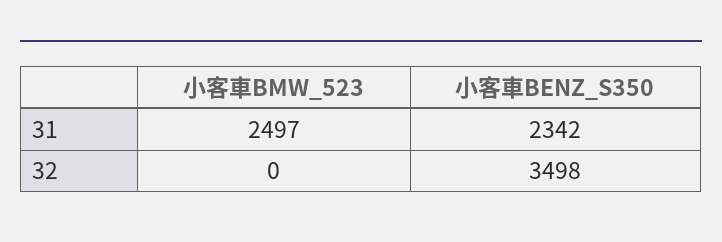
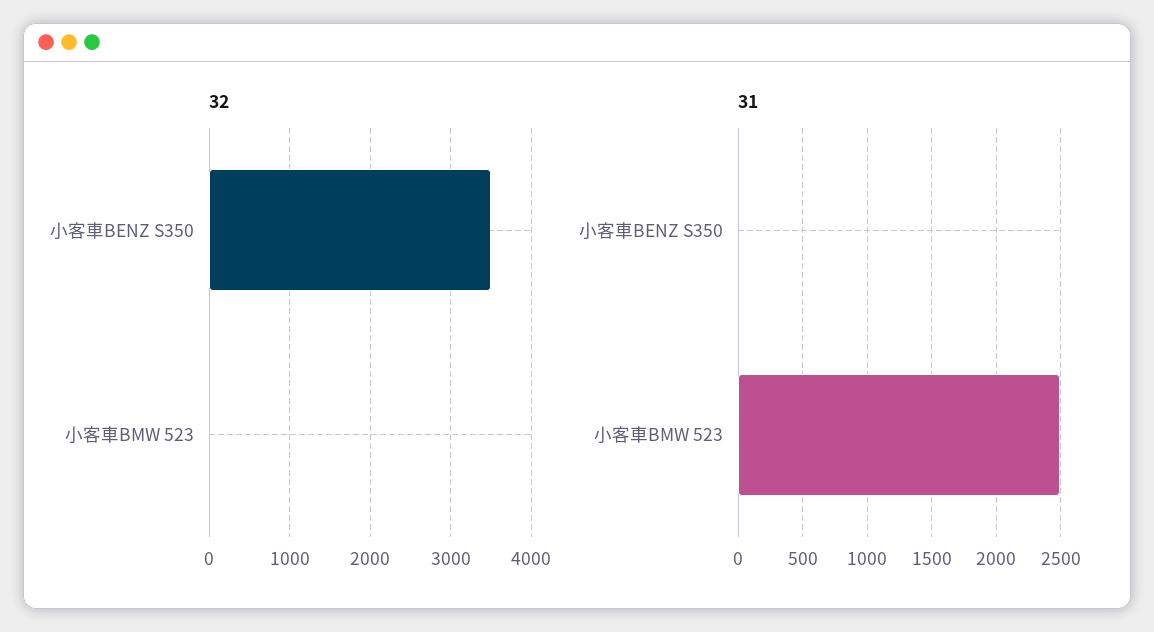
31, 小客車BENZ_S350: 2342 -> 0

